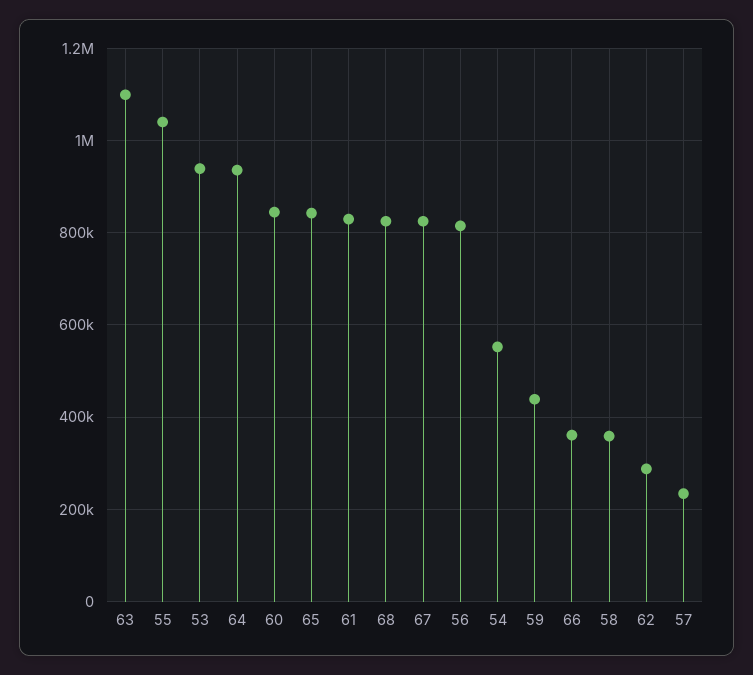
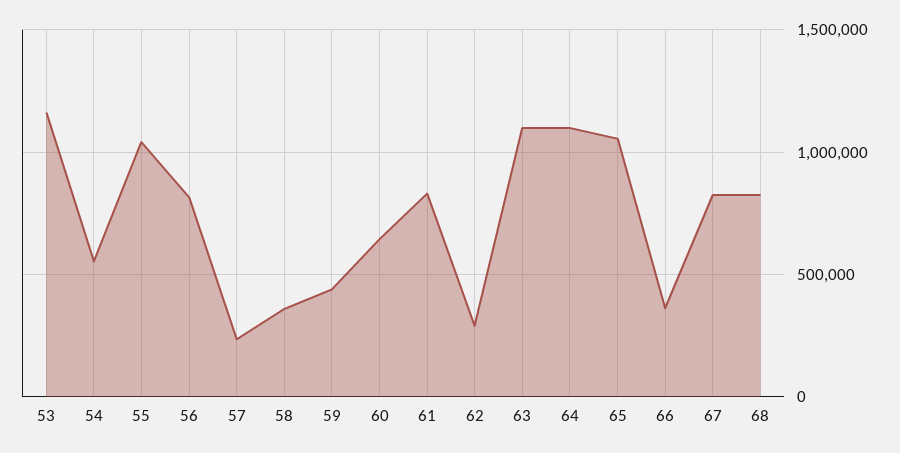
53: 940000 -> 1150000
64: 940000 -> 1100000
60: 840000 -> 650000
65: 840000 -> 1050000

